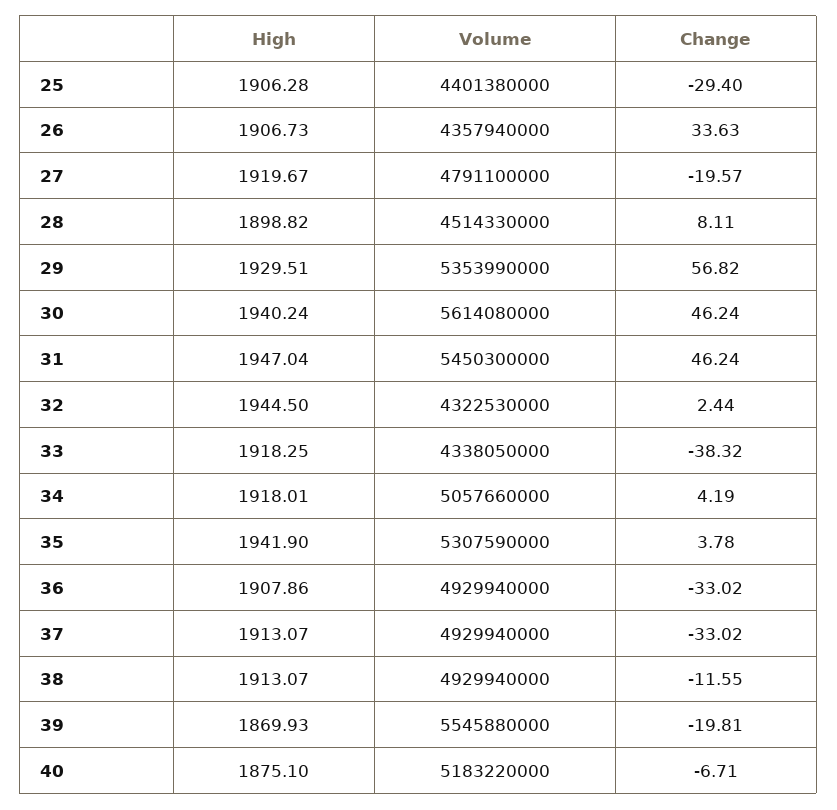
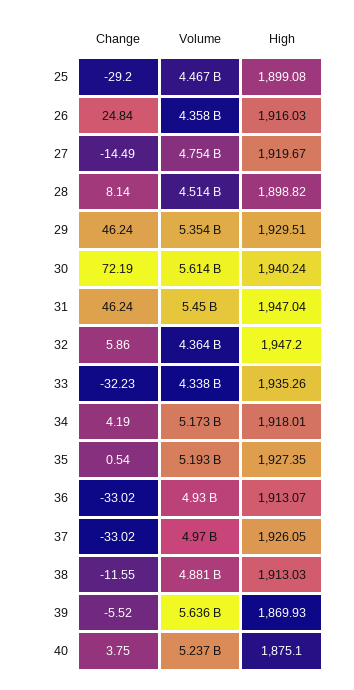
High, 25: 1906.28 -> 1899.08
Volume, 25: 4401380000 -> 4467000000
Change, 25: -29.4 -> -29.2
High, 26: 1906.73 -> 1916.03
Change, 26: 33.63 -> 24.84
Volume, 27: 4791100000 -> 4754000000
Change, 27: -19.57 -> -14.49
Change, 28: 8.11 -> 8.14
Change, 29: 56.82 -> 46.24
Change, 30: 46.24 -> 72.19
High, 32: 1944.5 -> 1947.2
Volume, 32: 4322530000 -> 4364000000
Change, 32: 2.44 -> 5.86
High, 33: 1918.25 -> 1935.26
Change, 33: -38.32 -> -32.23
Volume, 34: 5057660000 -> 5173000000
High, 35: 1941.9 -> 1927.35
Volume, 35: 5307590000 -> 5193000000
Change, 35: 3.78 -> 0.54
High, 36: 1907.86 -> 1913.07
High, 37: 1913.07 -> 1926.05
Volume, 37: 4929940000 -> 4970000000
High, 38: 1913.07 -> 1913.03
Volume, 38: 4929940000 -> 4881000000
Volume, 39: 5545880000 -> 5636000000
Change, 39: -19.81 -> -5.52
Volume, 40: 5183220000 -> 5237000000
Change, 40: -6.71 -> 3.75

